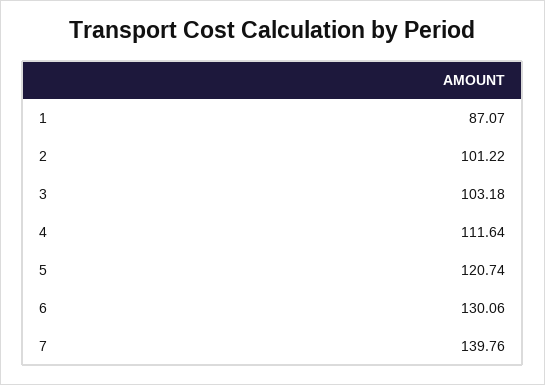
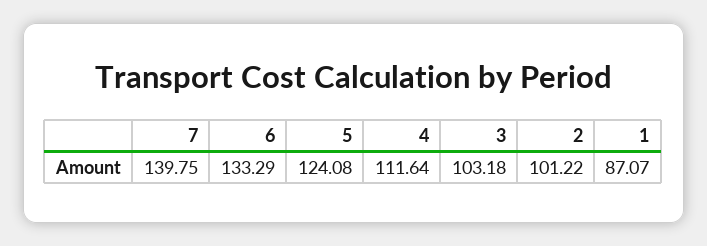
5: 120.74 -> 124.08
6: 130.06 -> 133.29
7: 139.76 -> 139.75

